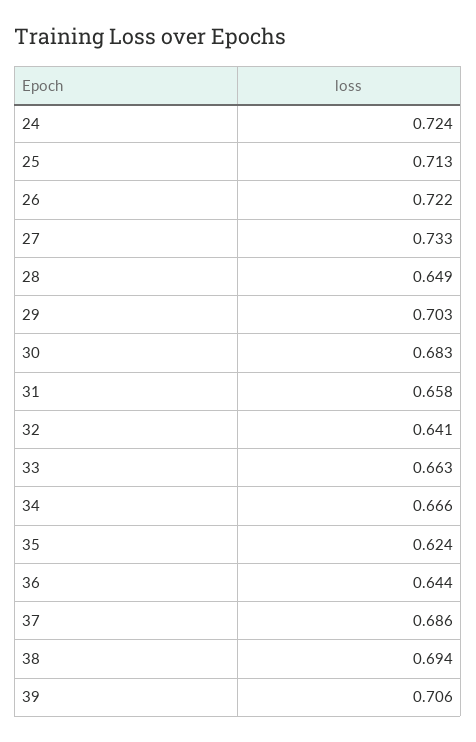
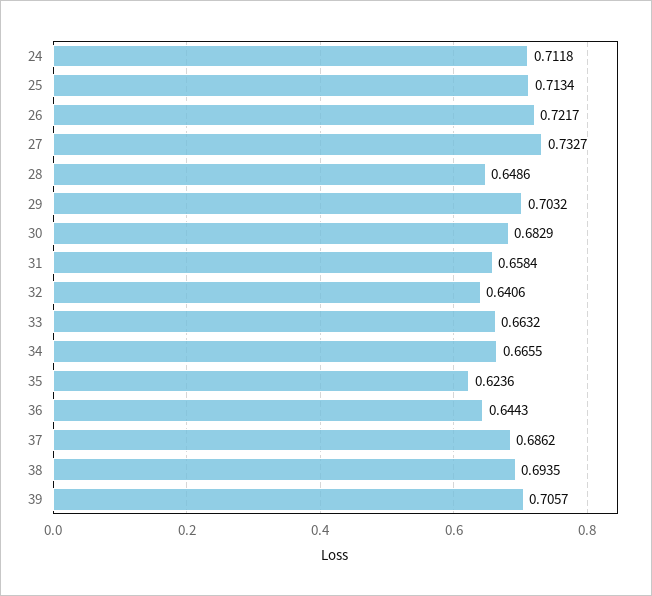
24: 0.724 -> 0.7118

